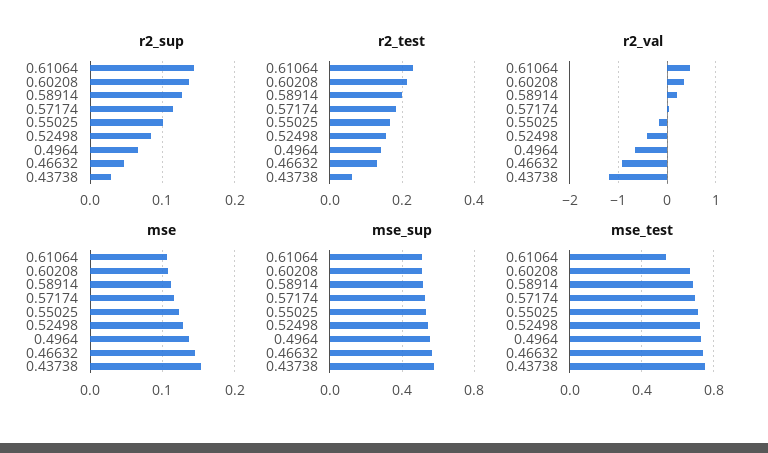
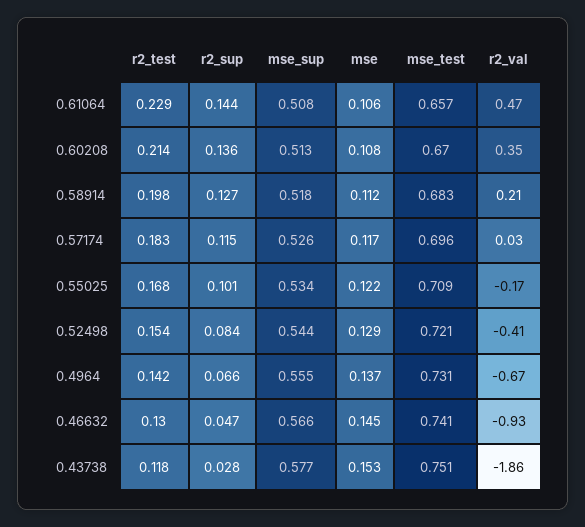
r2_test, 0.43738: 0.06 -> 0.118
r2_val, 0.43738: -1.2 -> -1.86
mse_test, 0.61064: 0.55 -> 0.657

